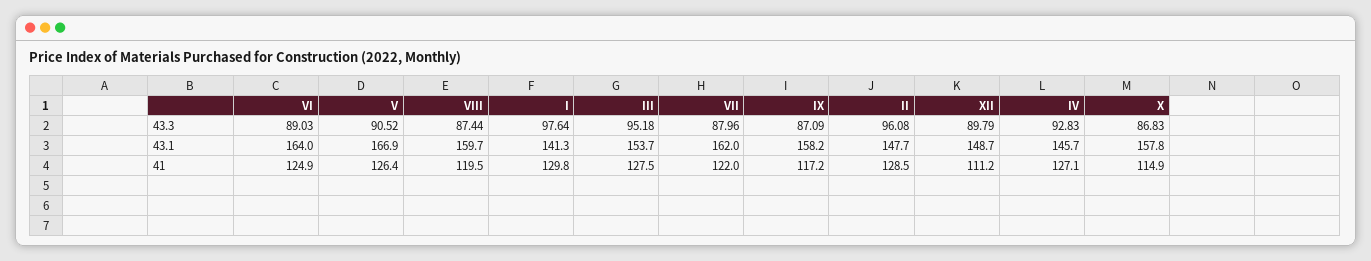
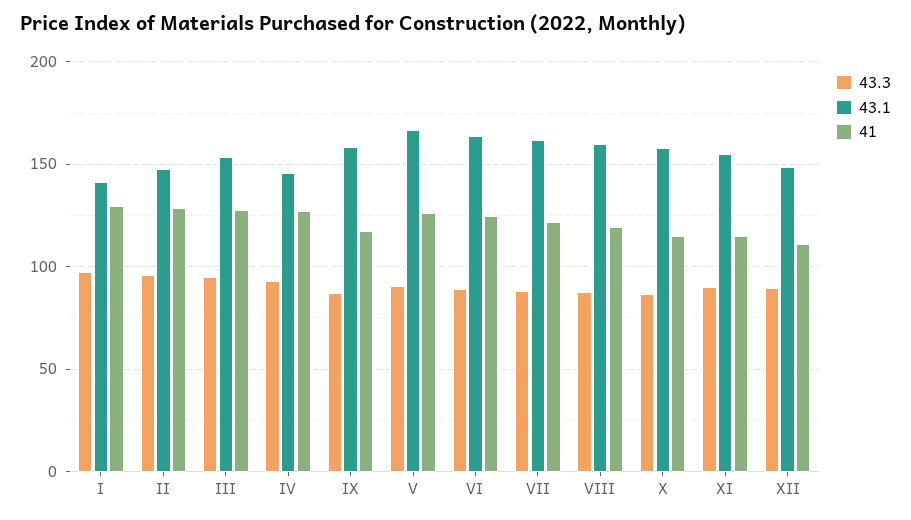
43.3, XI: none -> 90
43.1, XI: none -> 155
41, XI: none -> 115

